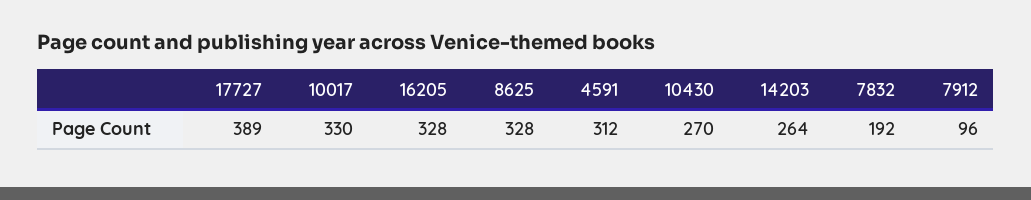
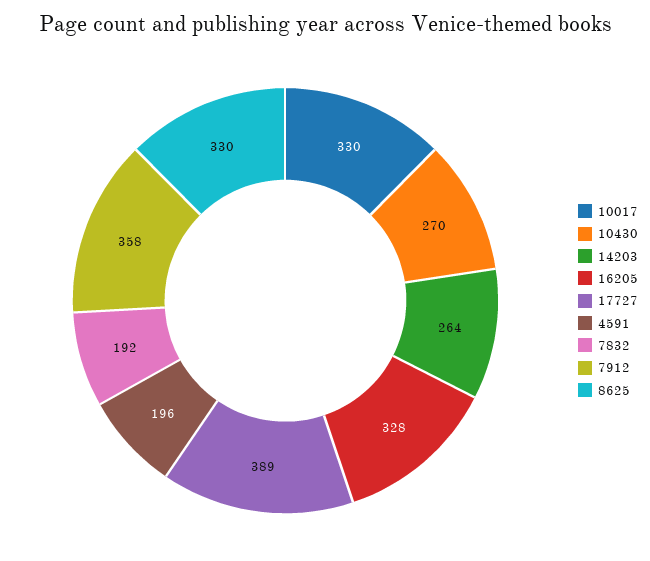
8625: 328 -> 330
4591: 312 -> 196
7912: 96 -> 358

